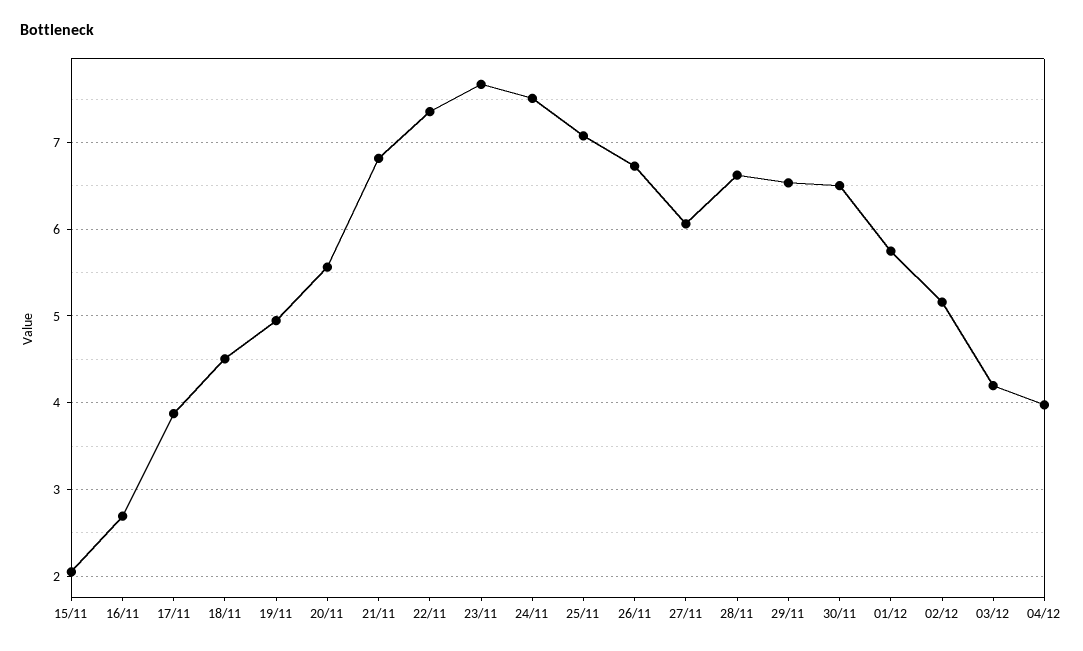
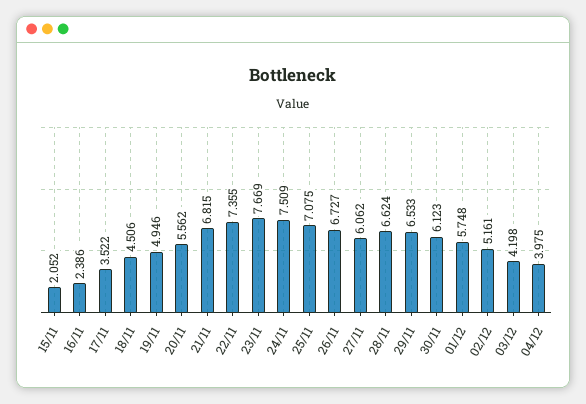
16/11: 2.7 -> 2.386
17/11: 3.9 -> 3.522
30/11: 6.5 -> 6.123

